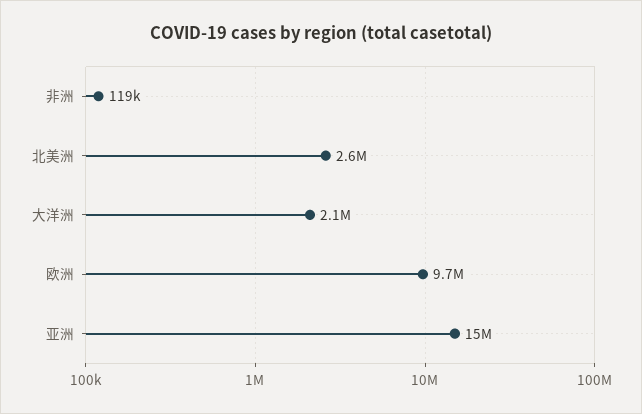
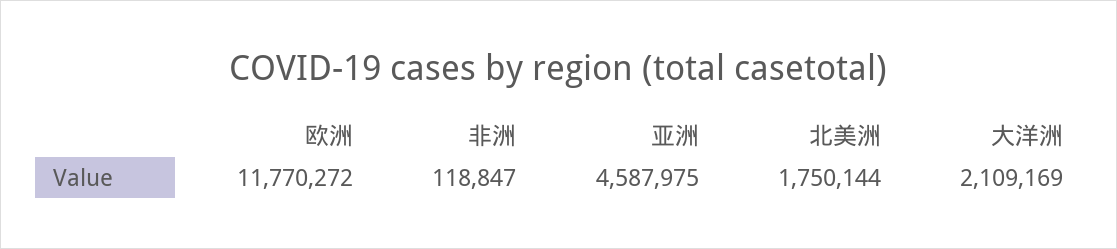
北美洲: 2600000 -> 1750144
欧洲: 9700000 -> 11770272
亚洲: 15000000 -> 4587975

